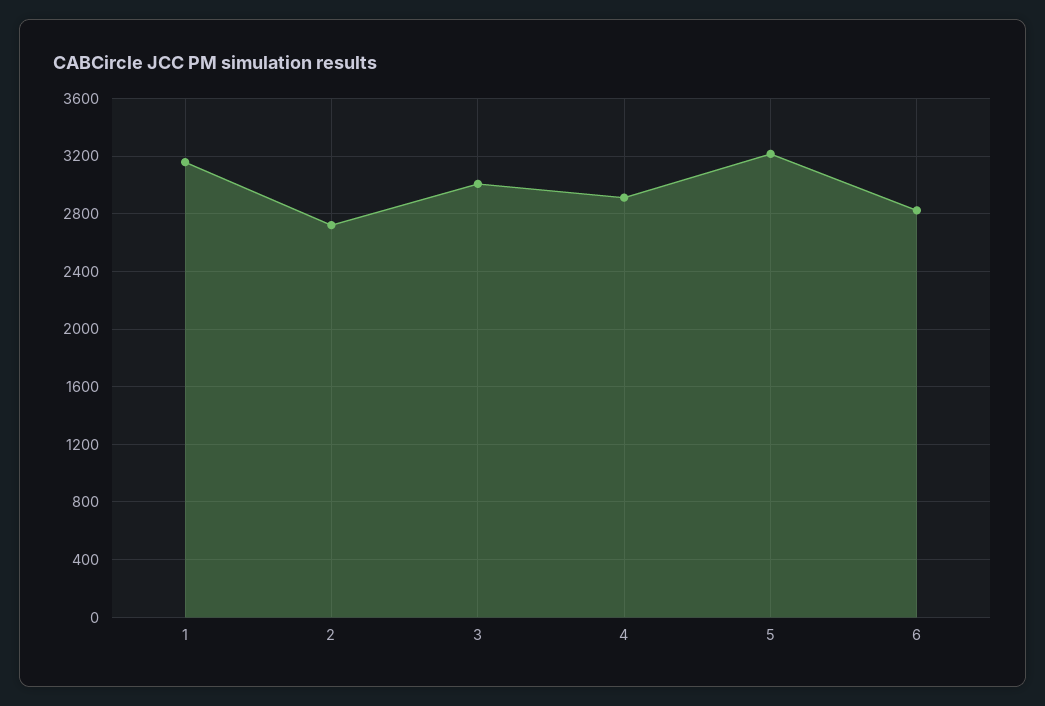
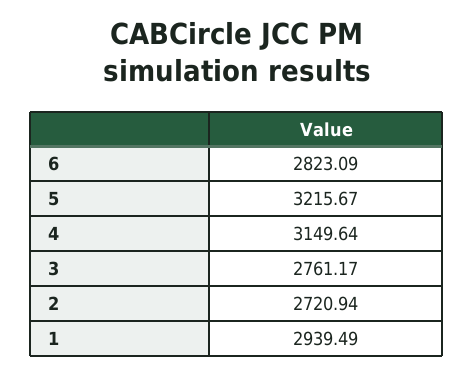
1: 3150 -> 2939.49
3: 3000 -> 2761.17
4: 2900 -> 3149.64

